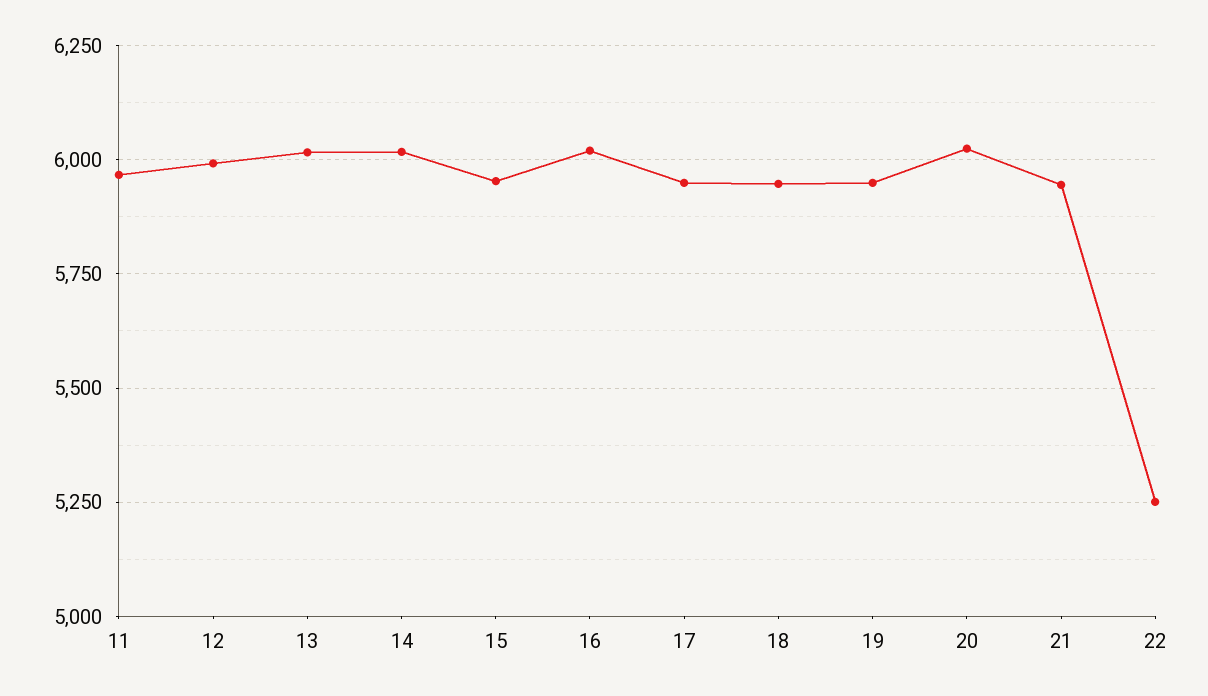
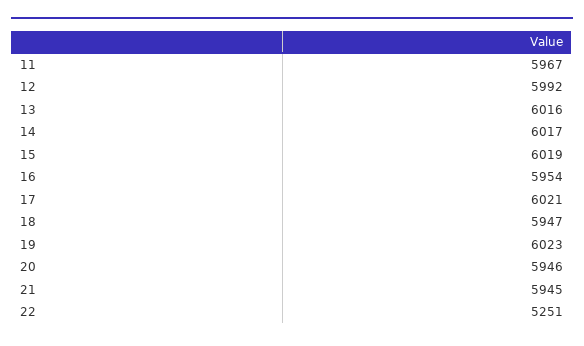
15: 5950 -> 6019
16: 6025 -> 5954
17: 5950 -> 6021
19: 5950 -> 6023
20: 6025 -> 5946

